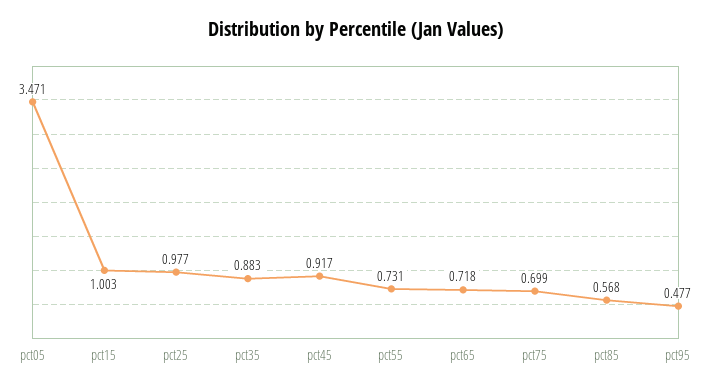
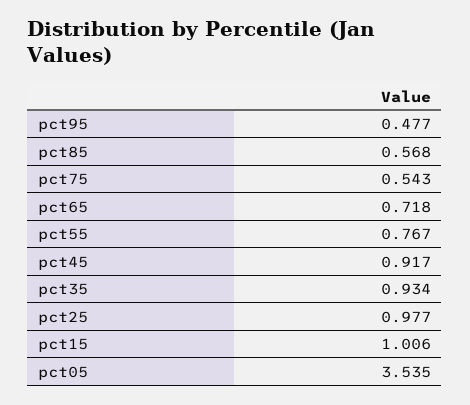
pct05: 3.471 -> 3.535
pct15: 1.003 -> 1.006
pct35: 0.883 -> 0.934
pct55: 0.731 -> 0.767
pct75: 0.699 -> 0.543

